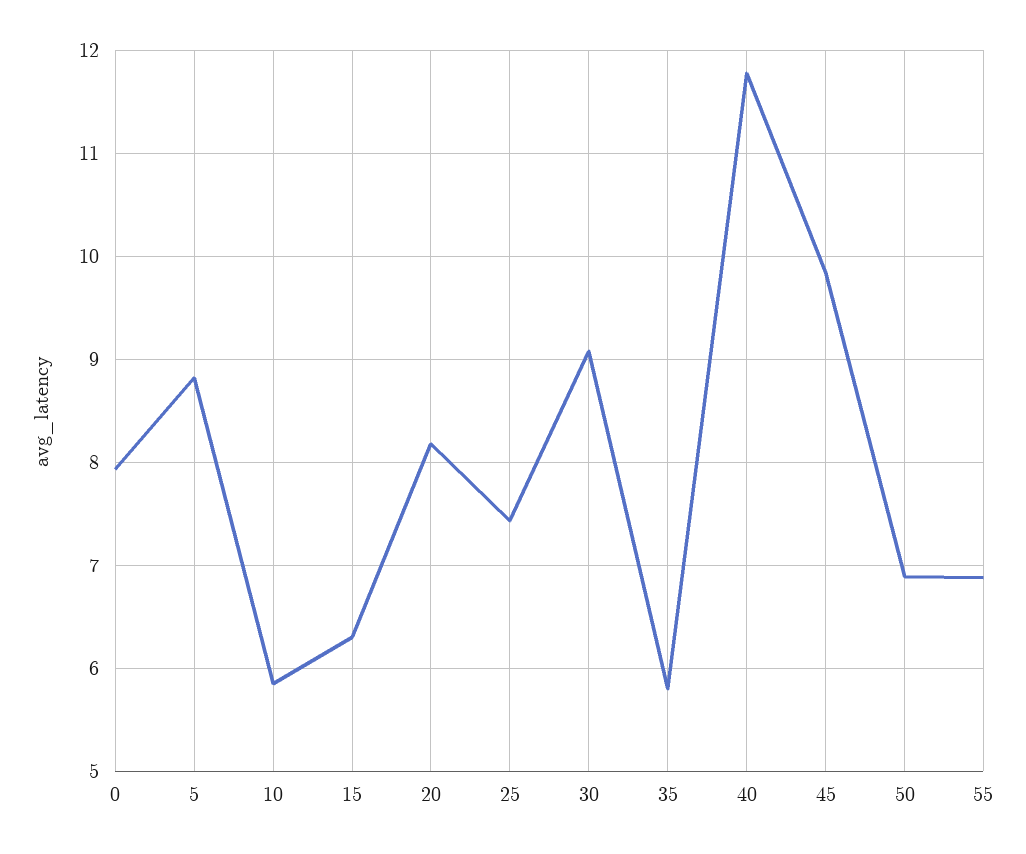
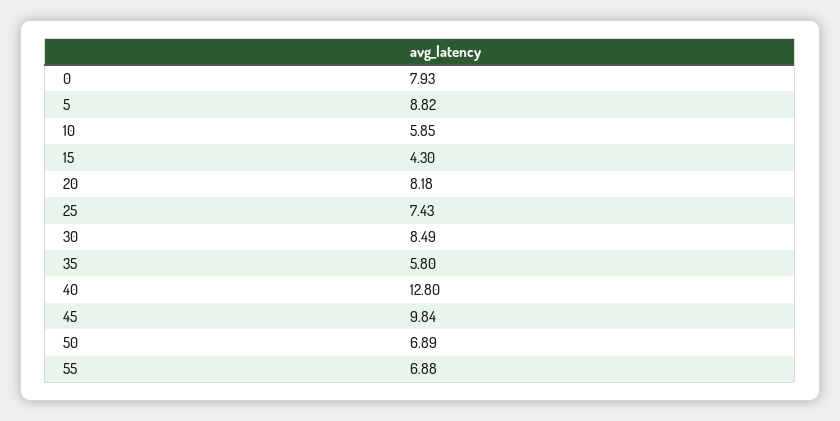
15: 6.3 -> 4.3
30: 9.1 -> 8.49
40: 11.8 -> 12.8

